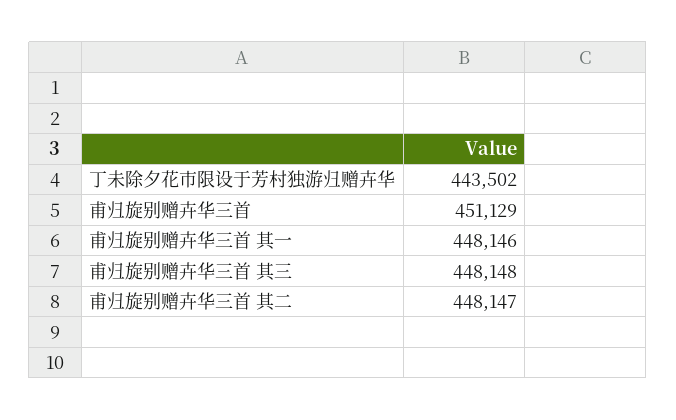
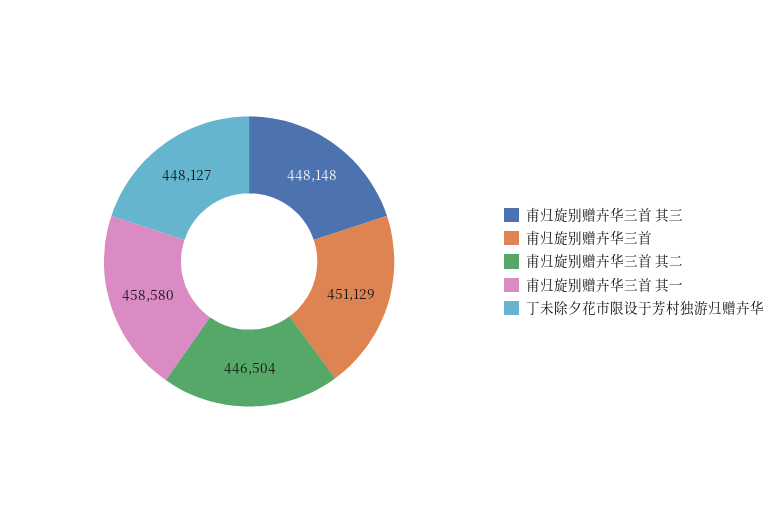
丁未除夕花市限设于芳村独游归赠卉华: 443502 -> 448127
甫归旋别赠卉华三首 其一: 448146 -> 458580
甫归旋别赠卉华三首 其二: 448147 -> 446504

